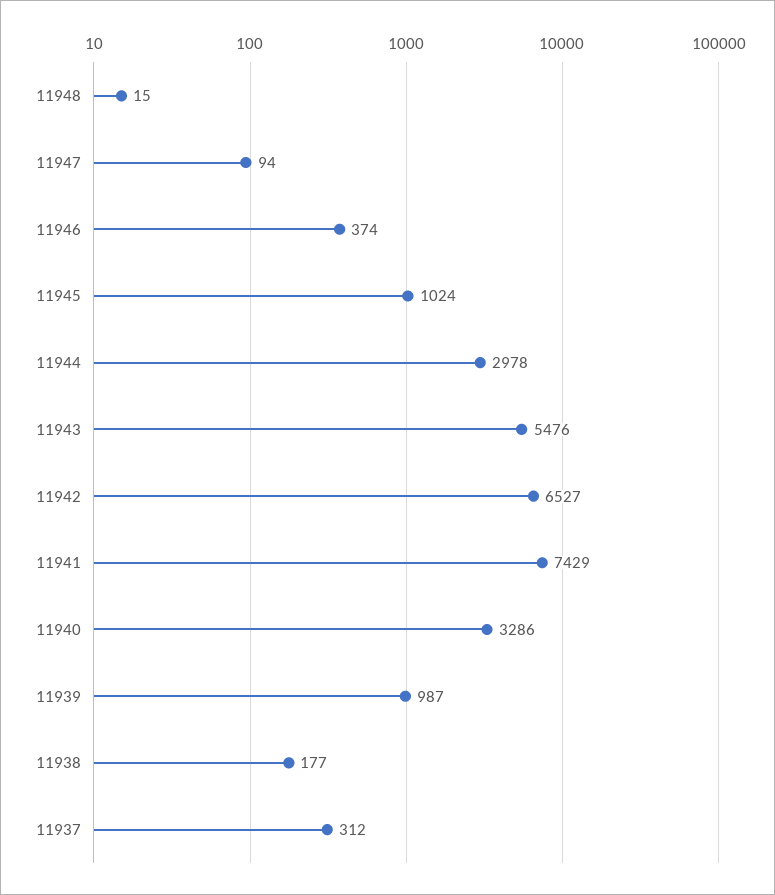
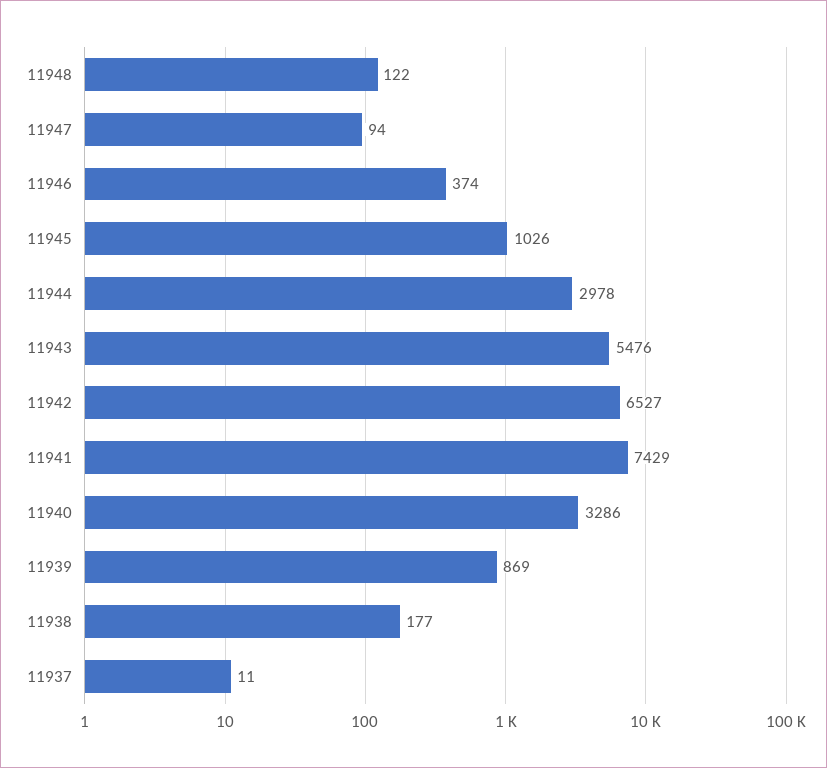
11948: 15 -> 122
11945: 1024 -> 1026
11939: 987 -> 869
11937: 312 -> 11

